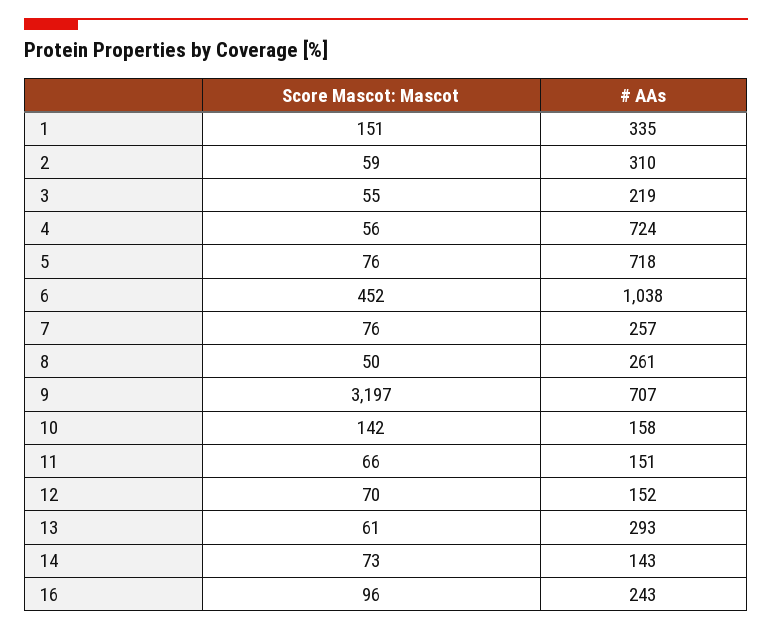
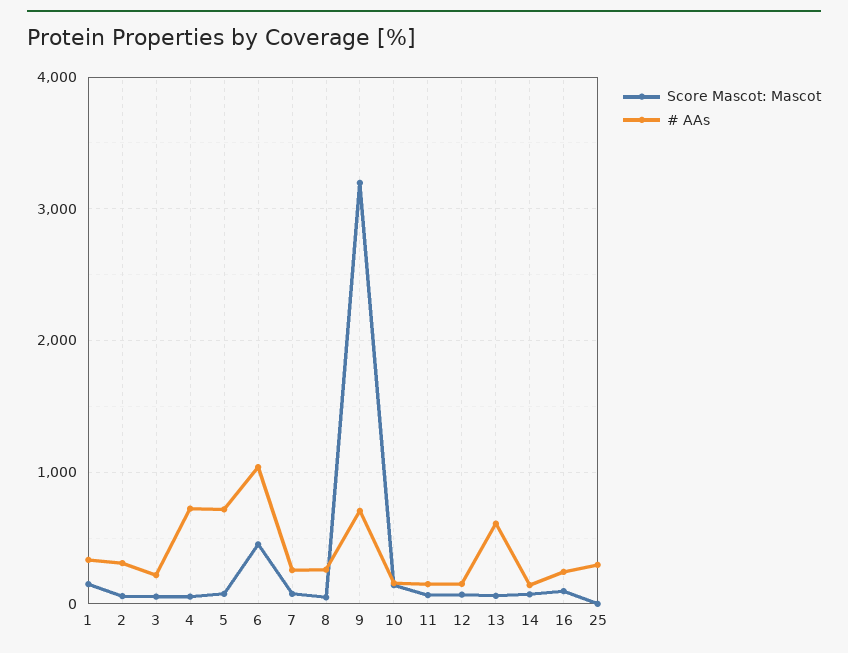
# AAs, 13: 293 -> 600
Score Mascot: Mascot, 25: none -> 0
# AAs, 25: none -> 300

